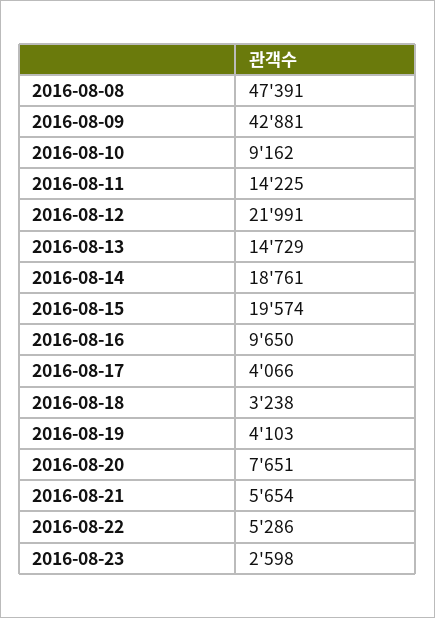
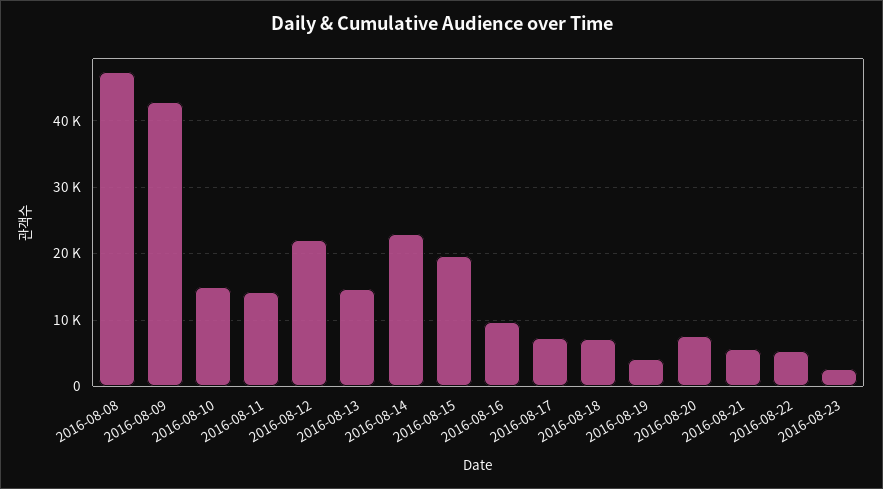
2016-08-10: 9162 -> 15000
2016-08-14: 18761 -> 23000
2016-08-17: 4066 -> 7000
2016-08-18: 3238 -> 7000

